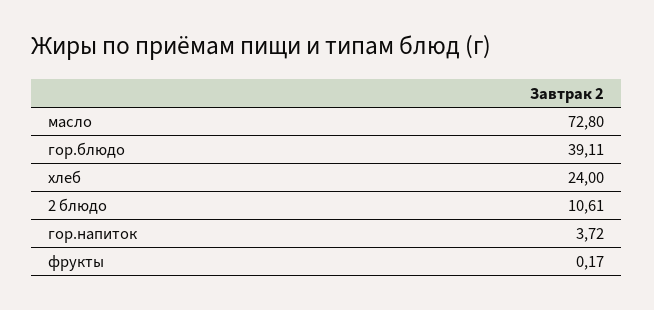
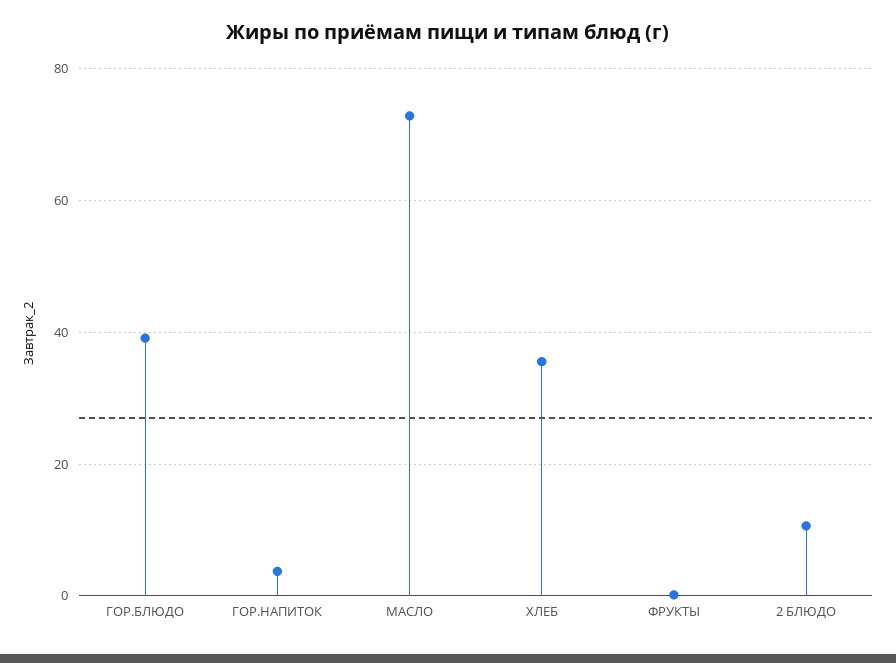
хлеб: 24 -> 36

